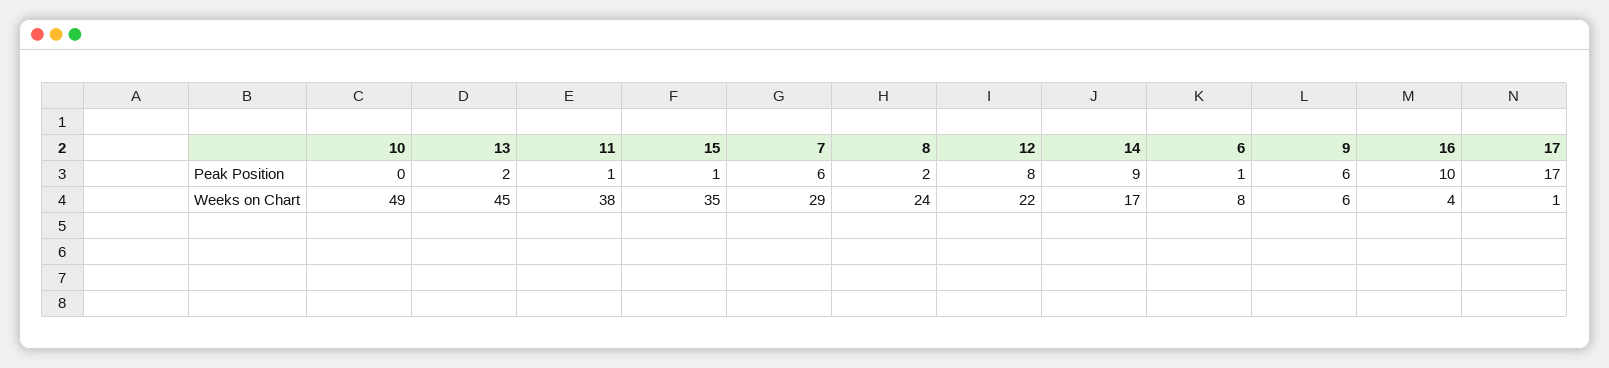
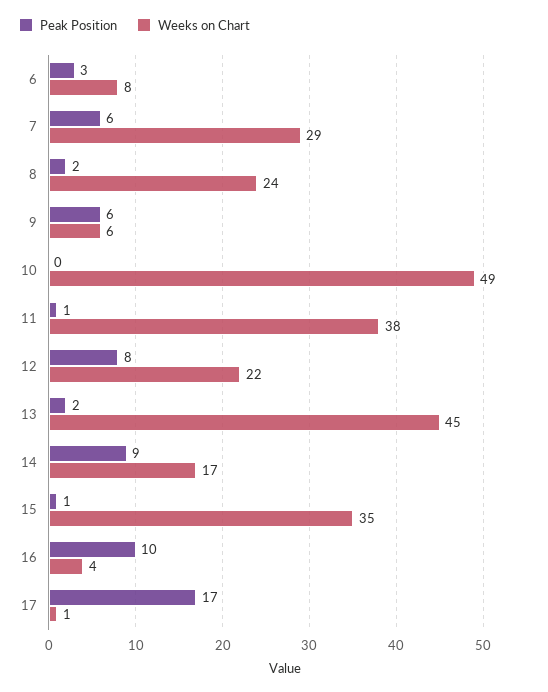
Peak Position, 6: 1 -> 3

